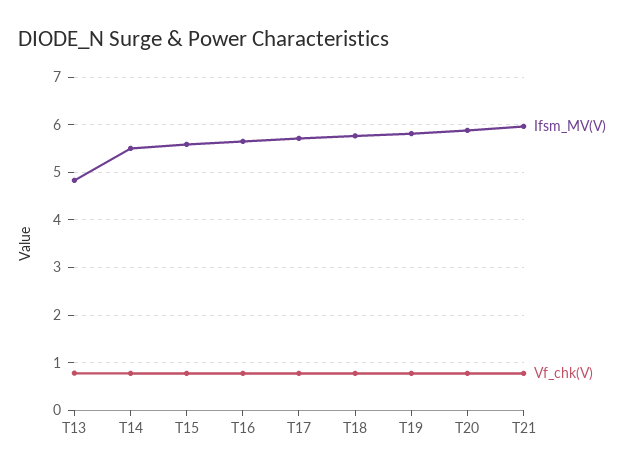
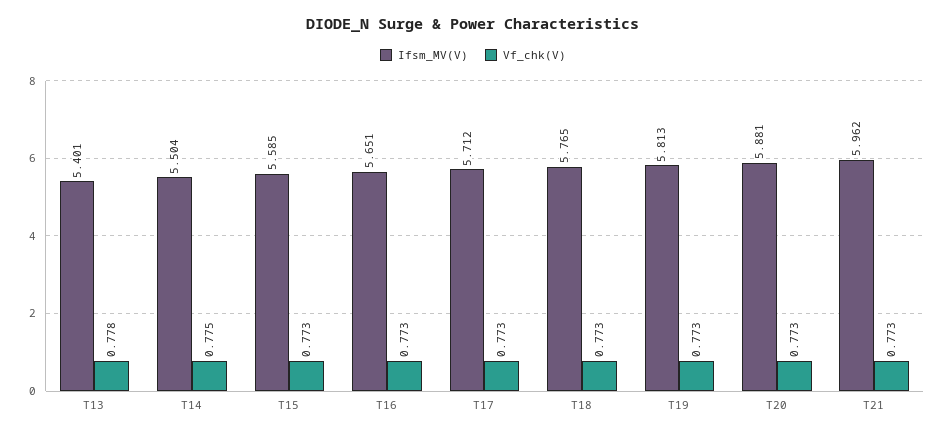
Ifsm_MV(V), T13: 4.8 -> 5.401

